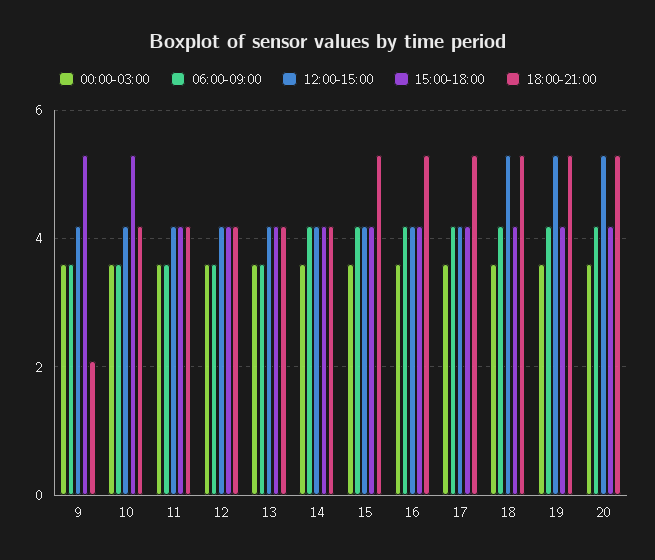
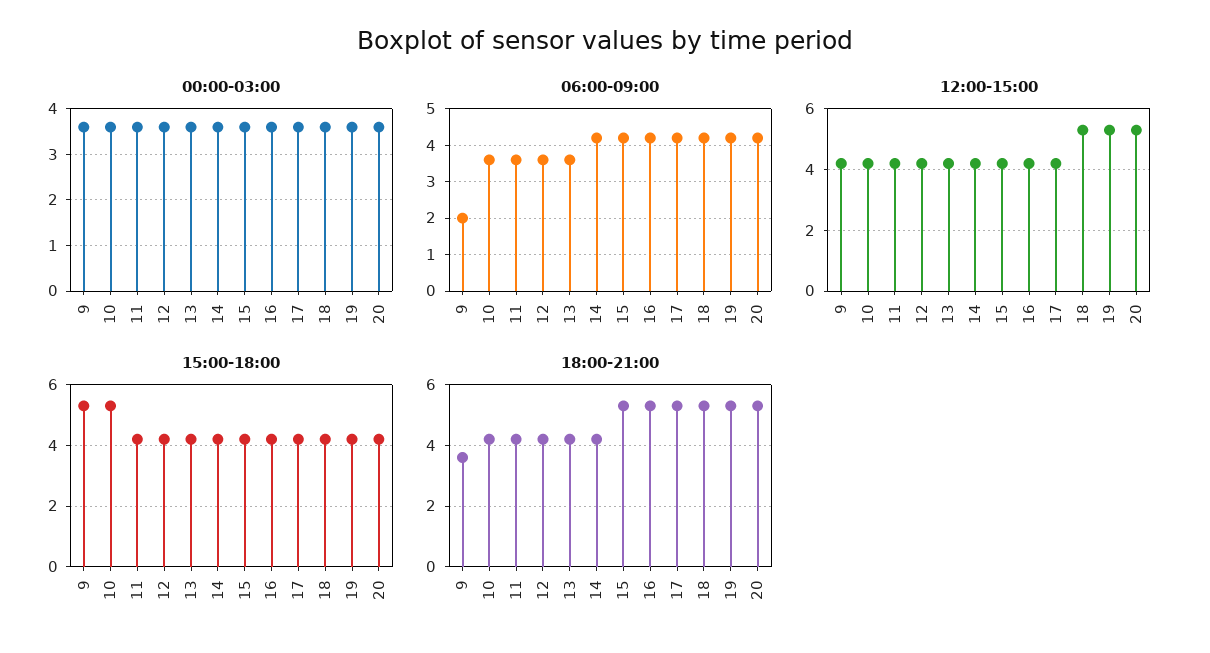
06:00-09:00, 9: 3.5 -> 2
18:00-21:00, 9: 2 -> 3.5

